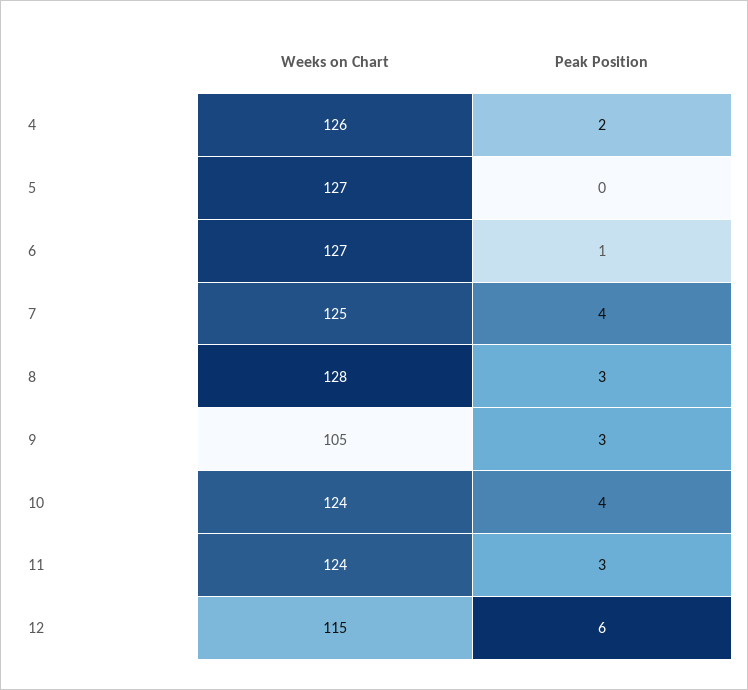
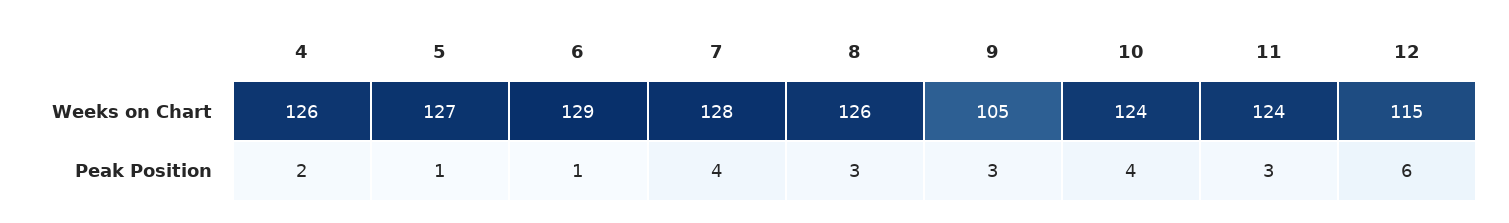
Peak Position, 5: 0 -> 1
Weeks on Chart, 6: 127 -> 129
Weeks on Chart, 7: 125 -> 128
Weeks on Chart, 8: 128 -> 126

